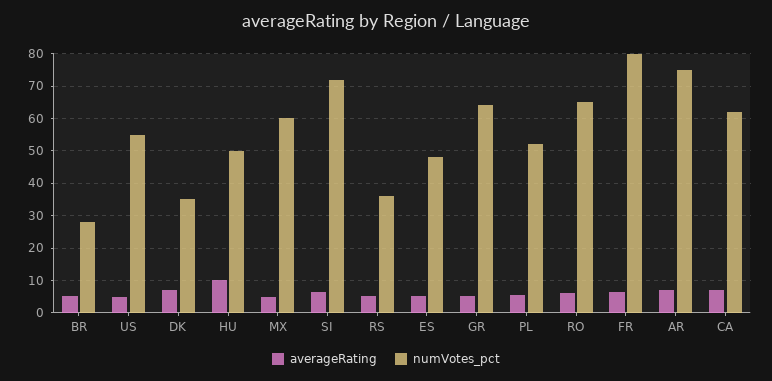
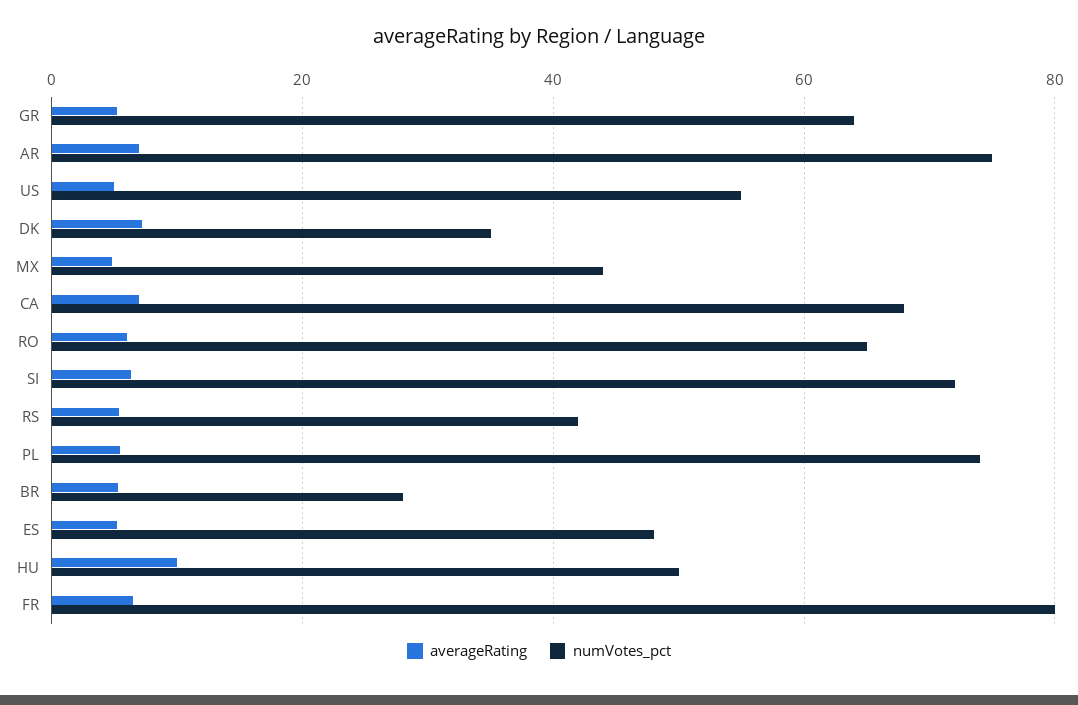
numVotes_pct, MX: 60 -> 44
numVotes_pct, RS: 36 -> 42
numVotes_pct, PL: 52 -> 74
numVotes_pct, CA: 62 -> 68

